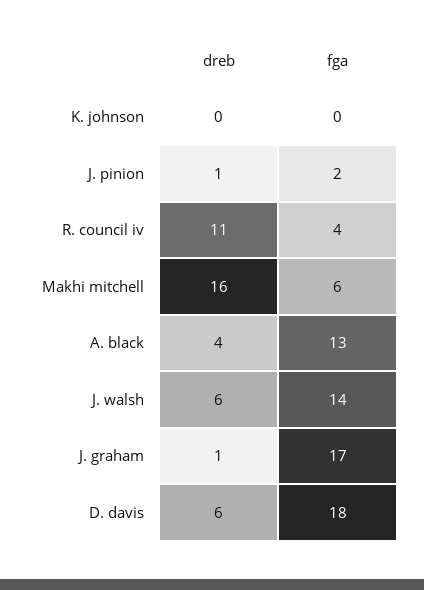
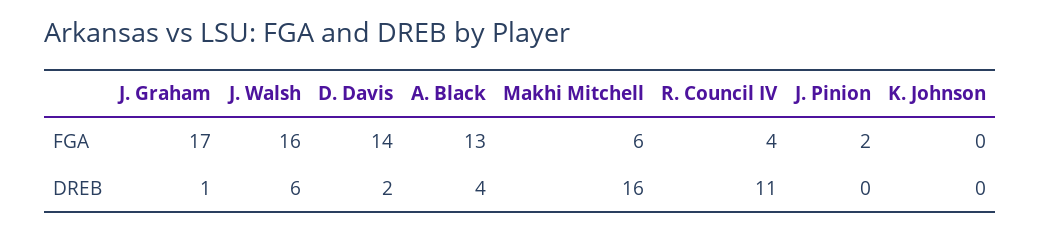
dreb, J. pinion: 1 -> 0
fga, J. walsh: 14 -> 16
dreb, D. davis: 6 -> 2
fga, D. davis: 18 -> 14

